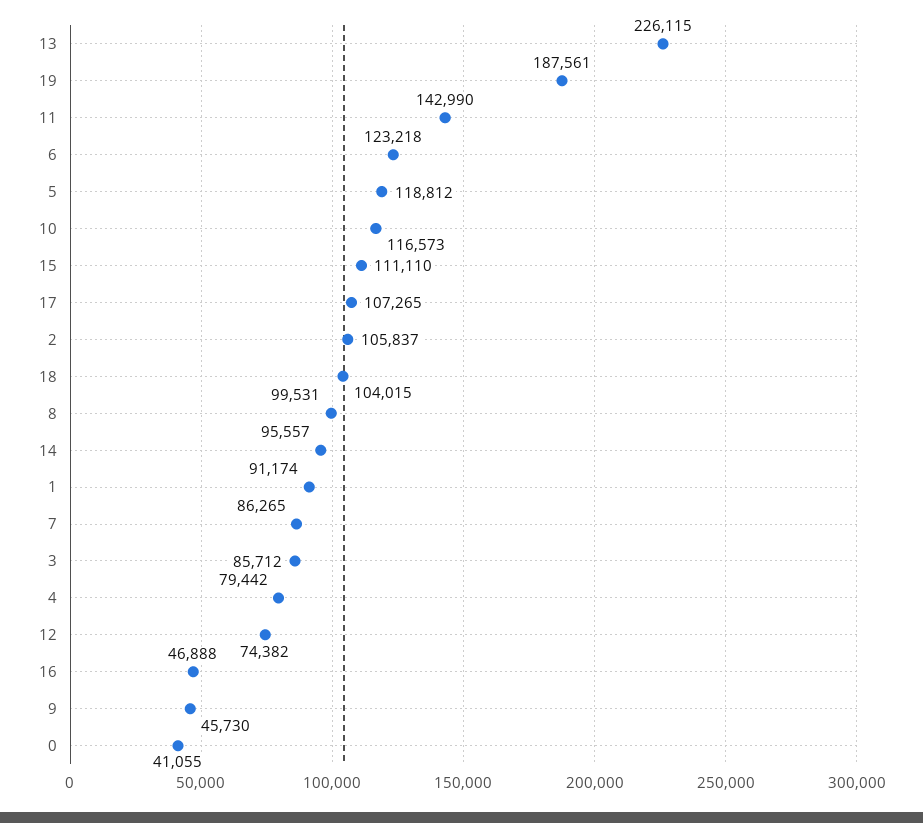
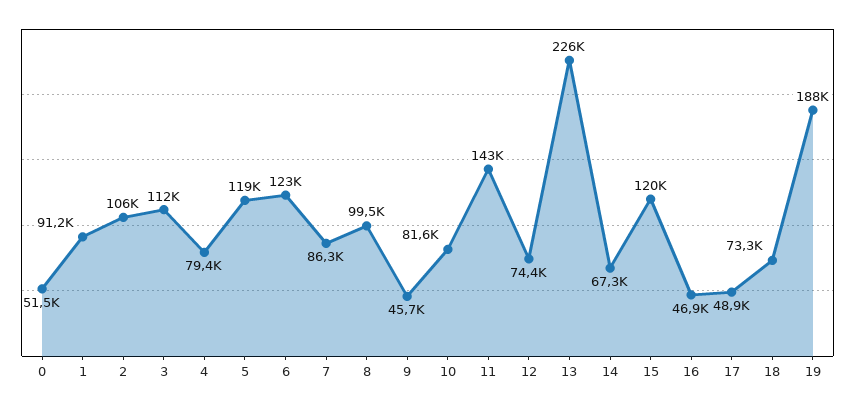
10: 116573 -> 81600
15: 111110 -> 120000
17: 107265 -> 48900
18: 104015 -> 73300
14: 95557 -> 67300
3: 85712 -> 112000
0: 41055 -> 51500

